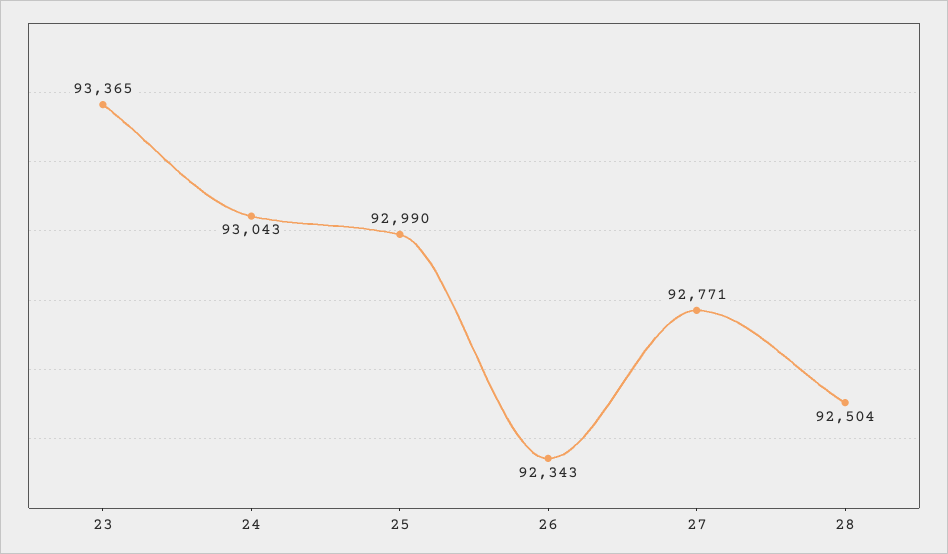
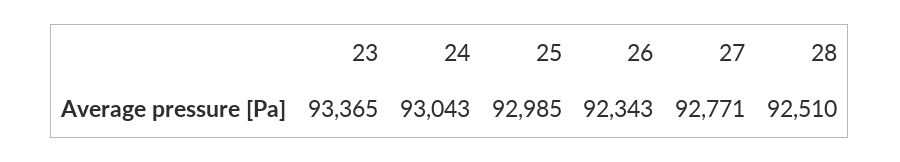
25: 92990 -> 92985
28: 92504 -> 92510

